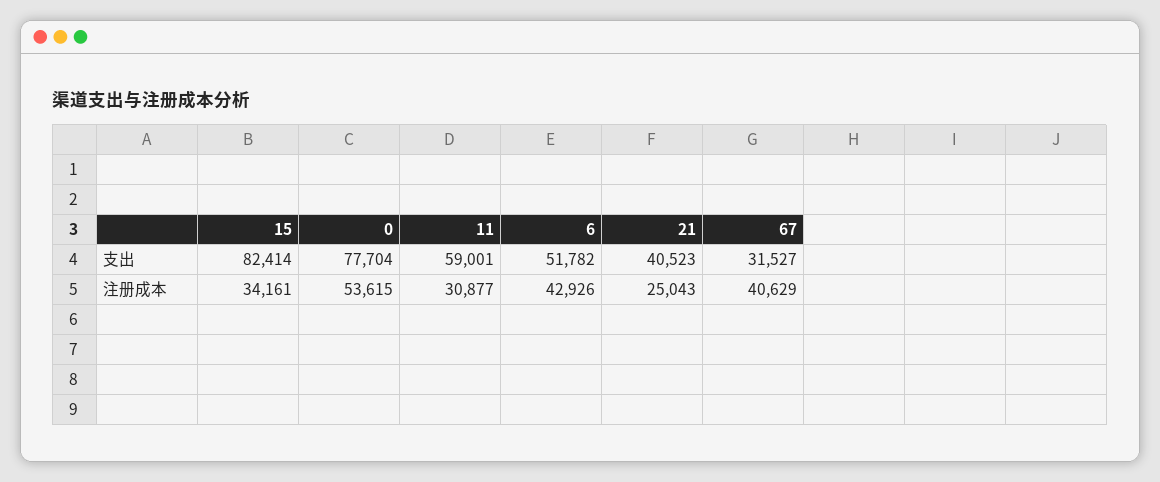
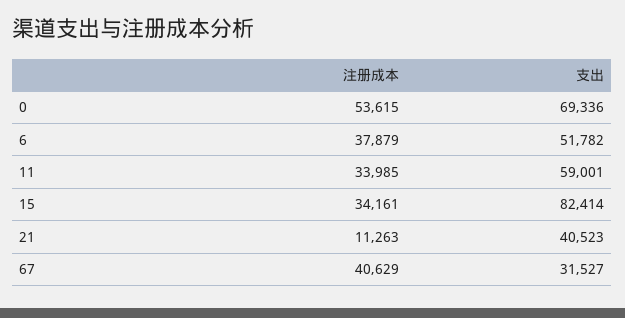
0, 支出: 77704 -> 69336
11, 注册成本: 30877 -> 33985
6, 注册成本: 42926 -> 37879
21, 注册成本: 25043 -> 11263

